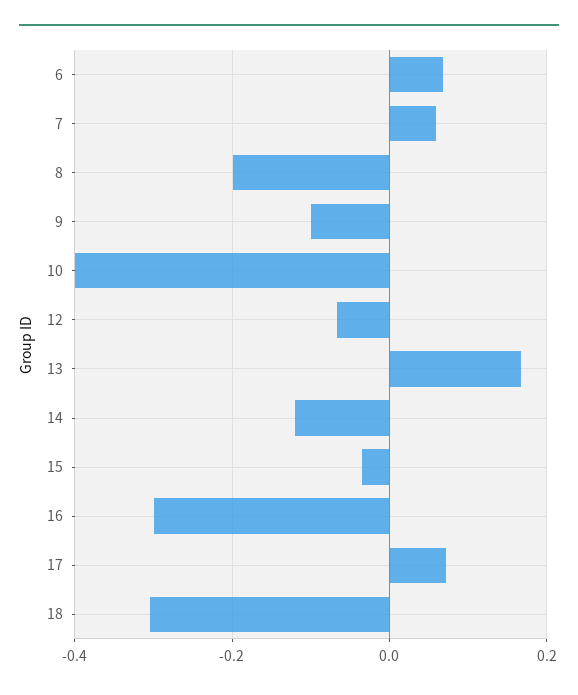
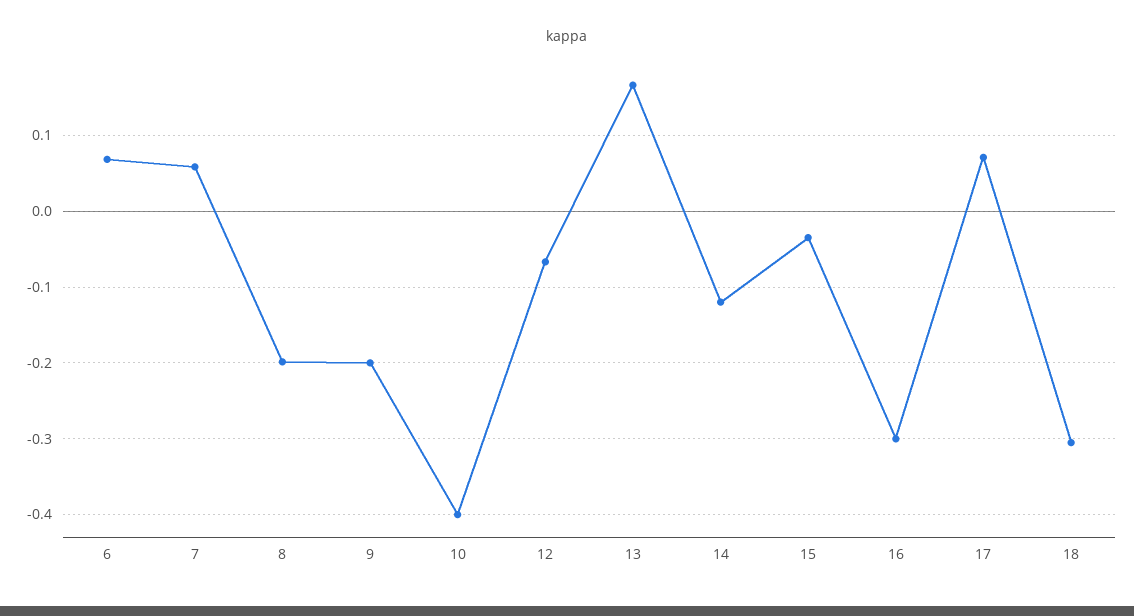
9: -0.1 -> -0.2

